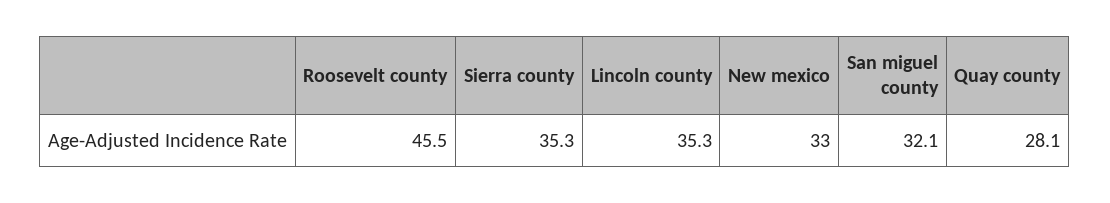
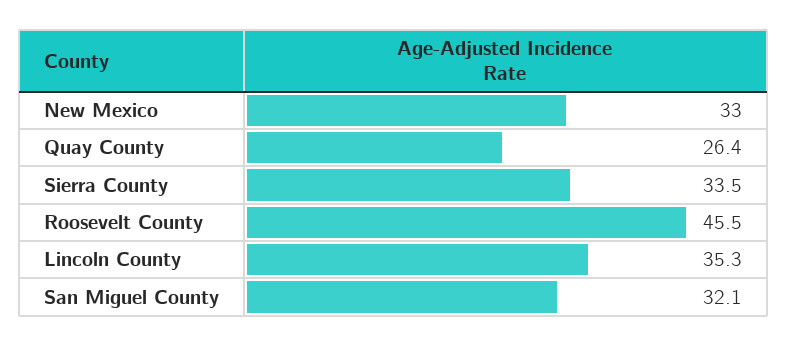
Sierra county: 35.3 -> 33.5
Quay county: 28.1 -> 26.4

